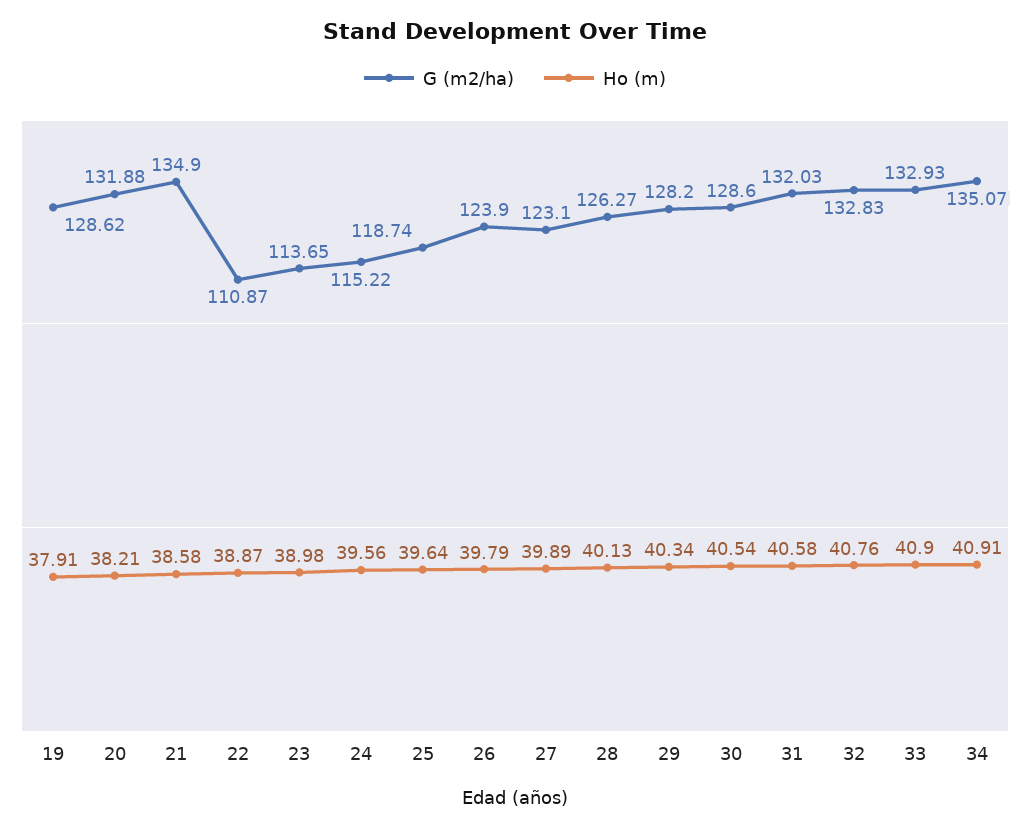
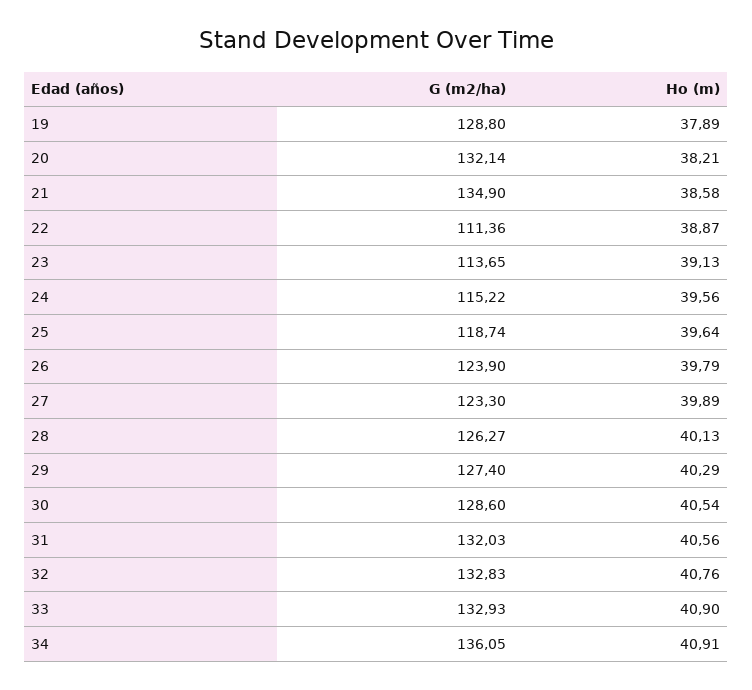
G (m2/ha), 19: 128.62 -> 128.8
Ho (m), 19: 37.91 -> 37.89
G (m2/ha), 20: 131.88 -> 132.14
G (m2/ha), 22: 110.87 -> 111.36
Ho (m), 23: 38.98 -> 39.13
G (m2/ha), 27: 123.1 -> 123.3
G (m2/ha), 29: 128.2 -> 127.4
Ho (m), 29: 40.34 -> 40.29
Ho (m), 31: 40.58 -> 40.56
G (m2/ha), 34: 135.07 -> 136.05

